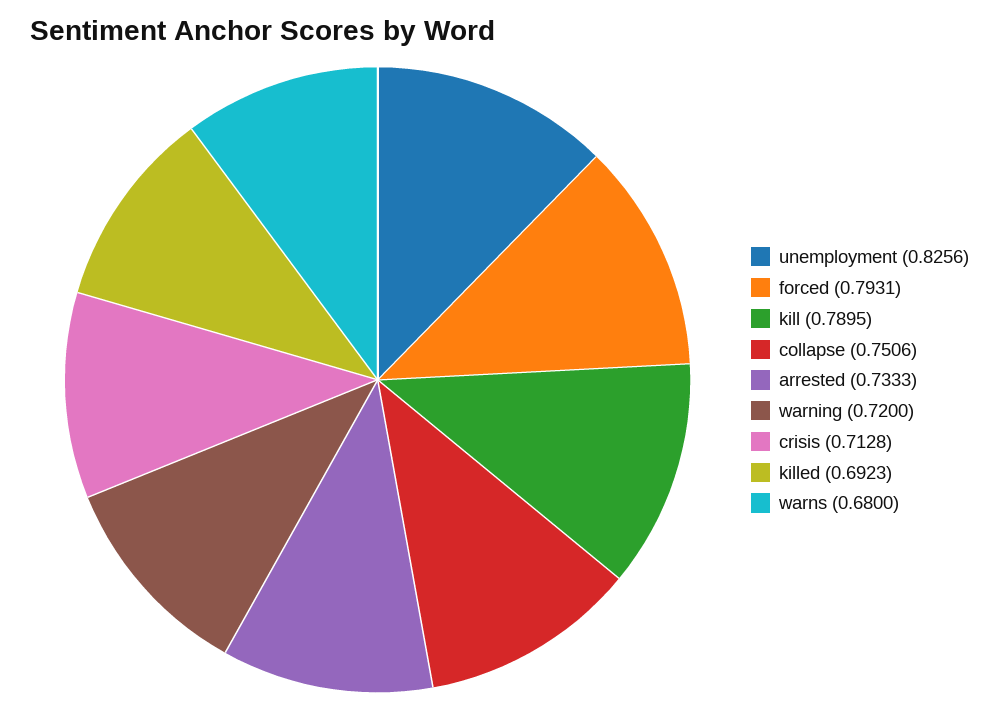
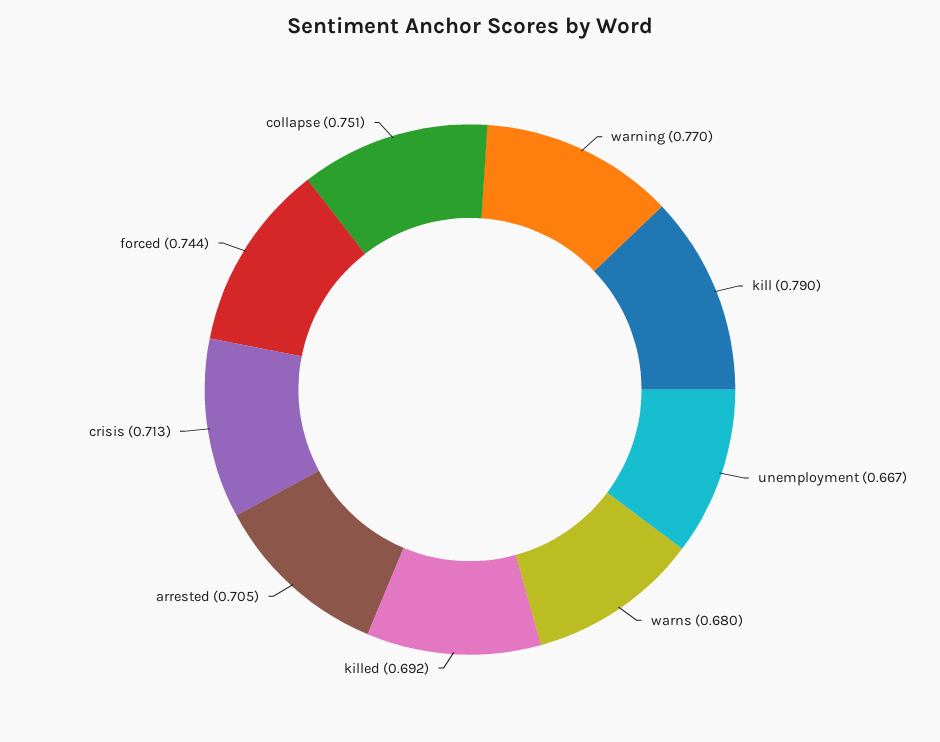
unemployment: 0.8256 -> 0.667
forced: 0.7931 -> 0.744
arrested: 0.7333 -> 0.705
warning: 0.72 -> 0.77

